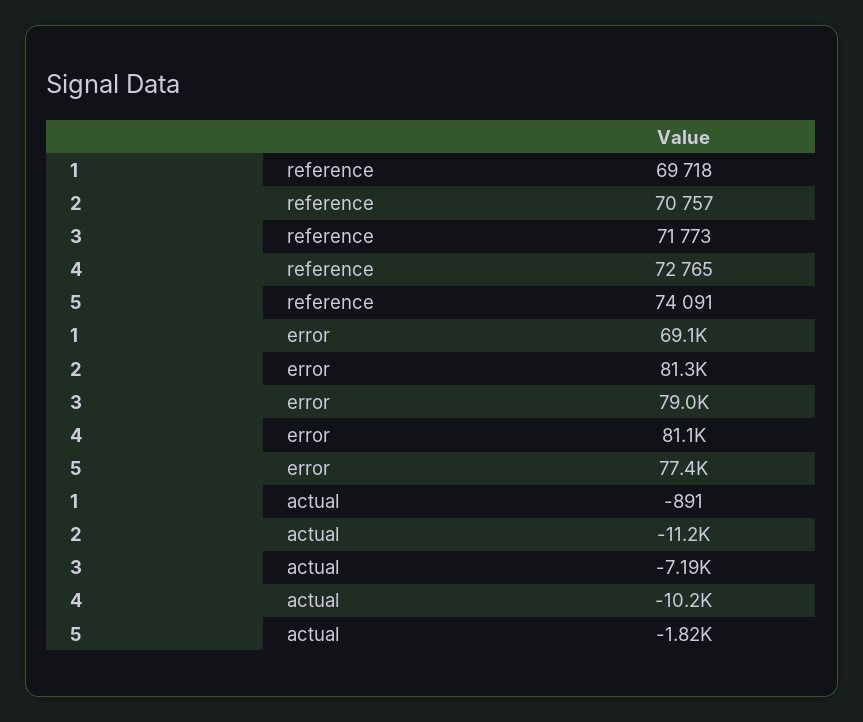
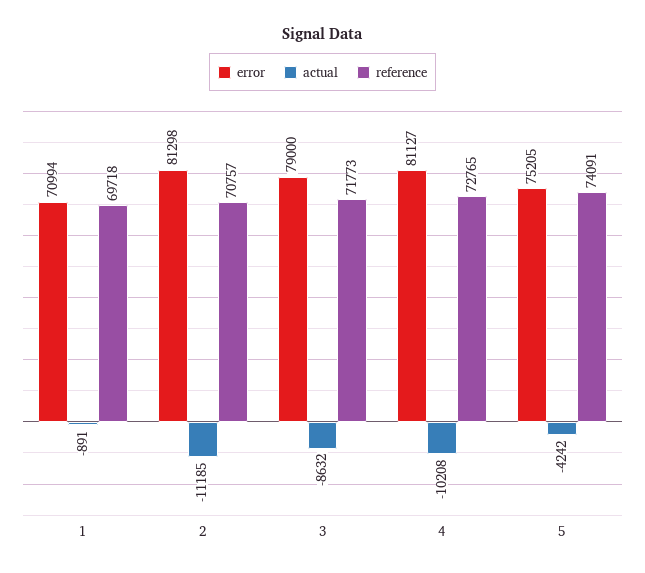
error, 1: 69100 -> 70994
error, 5: 77400 -> 75205
actual, 3: -7190 -> -8632
actual, 5: -1820 -> -4242

